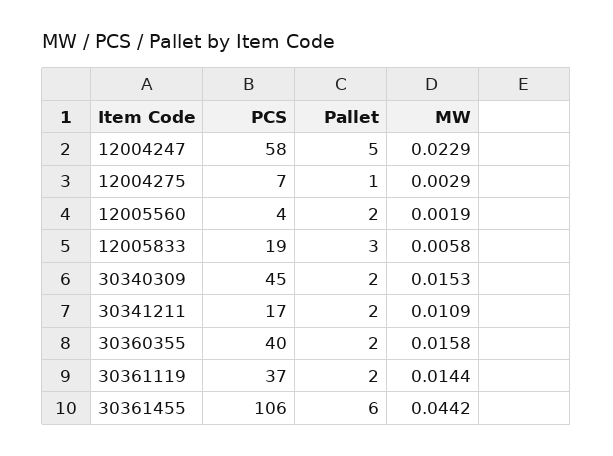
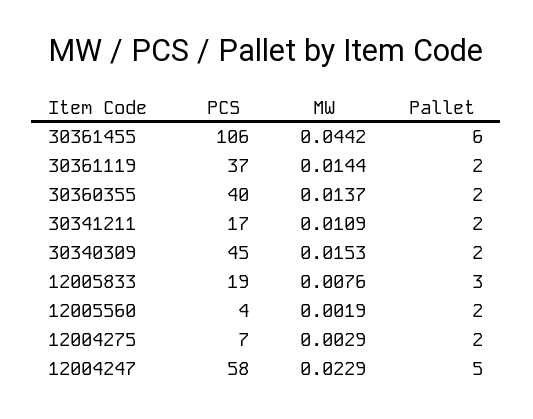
Pallet, 12004275: 1 -> 2
MW, 12005833: 0.0058 -> 0.0076
MW, 30360355: 0.0158 -> 0.0137

